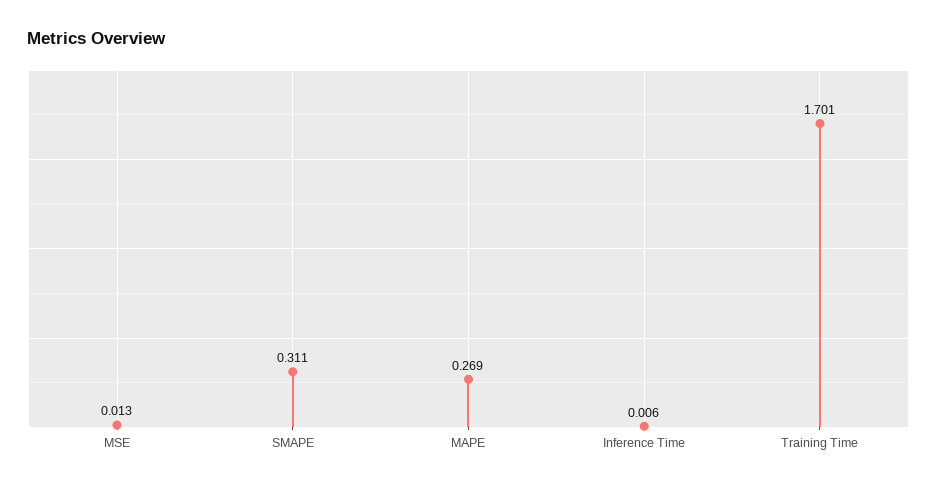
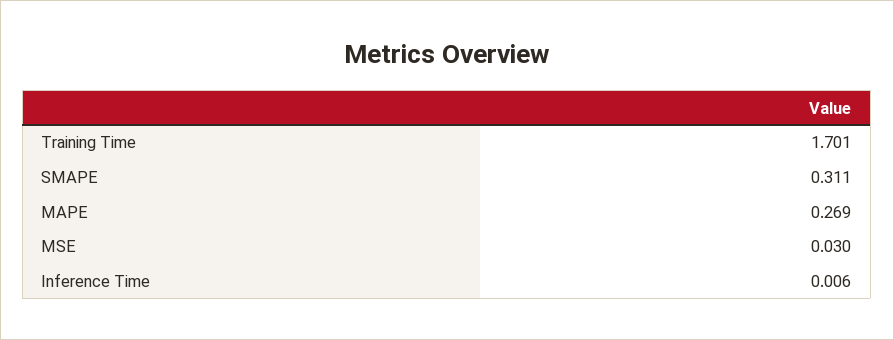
MSE: 0.013 -> 0.03

